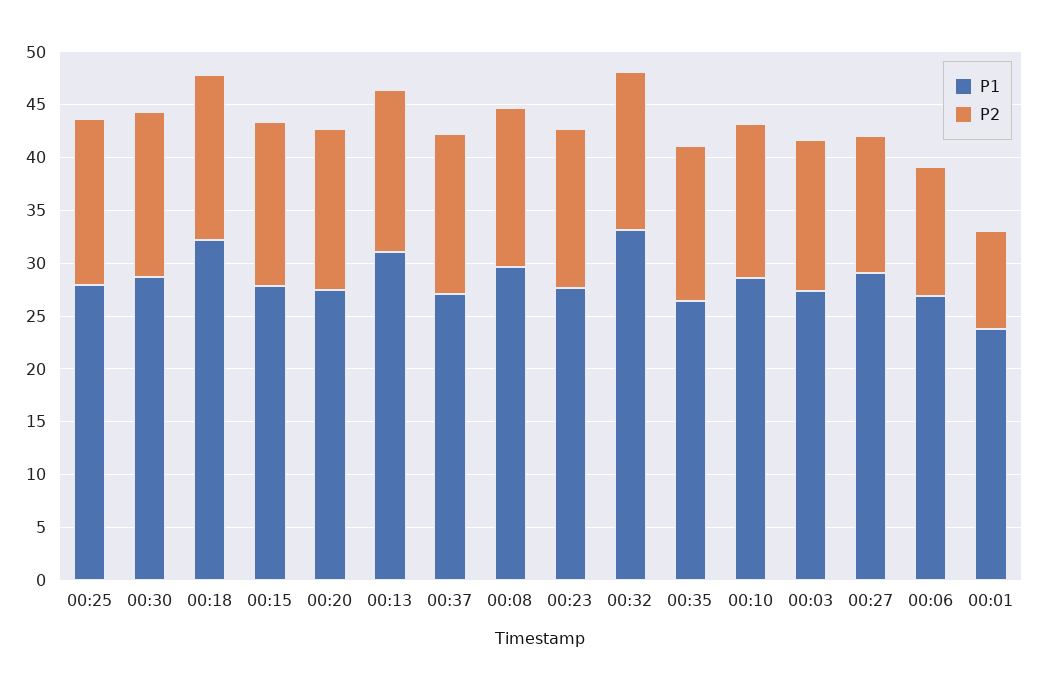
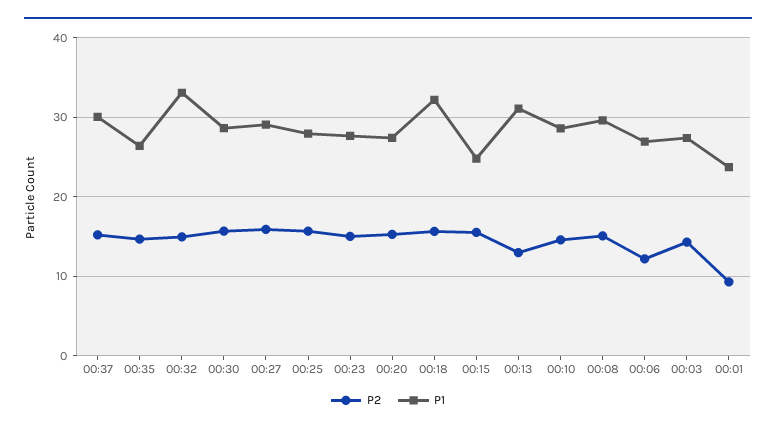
P1, 00:15: 28 -> 25
P2, 00:13: 15 -> 13
P1, 00:37: 27 -> 30
P2, 00:27: 13 -> 16

